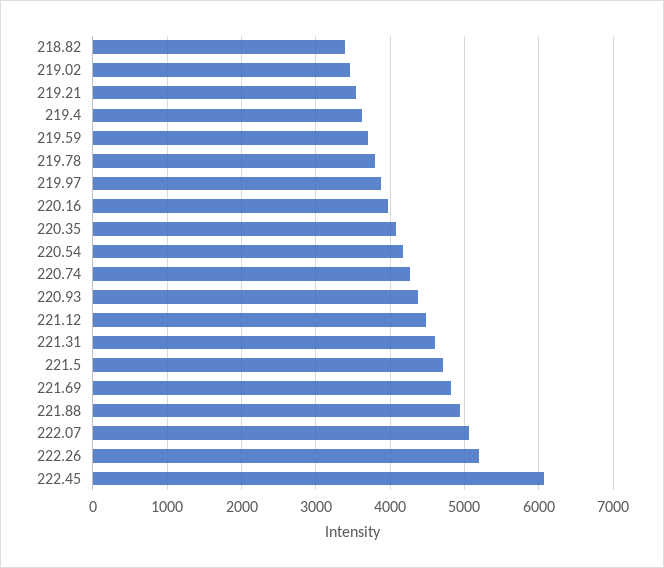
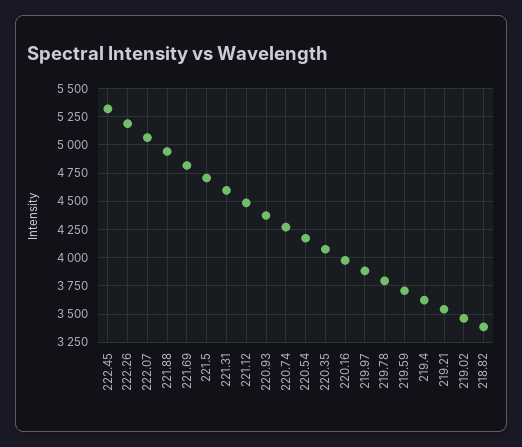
222.45: 6100 -> 5250

